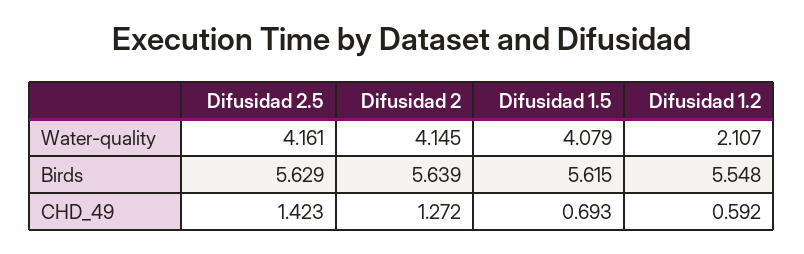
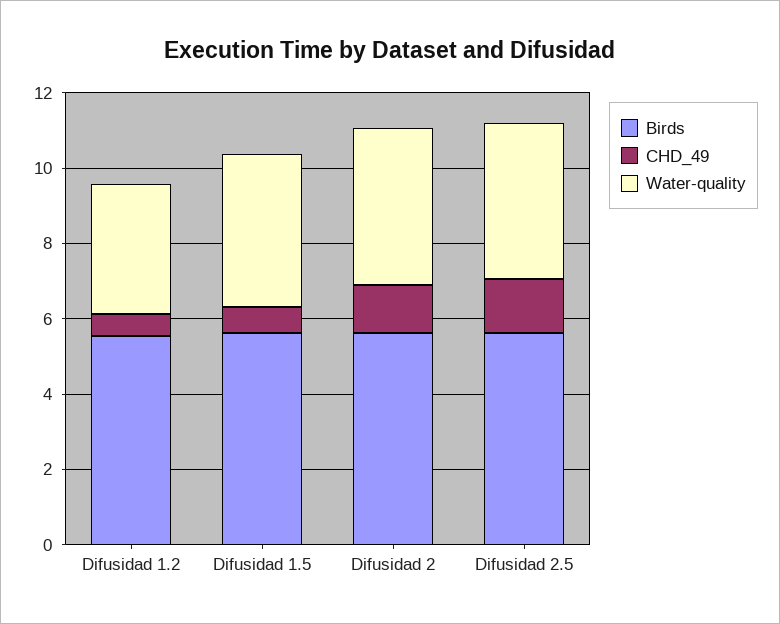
Water-quality, Difusidad 1.2: 2.107 -> 3.5

